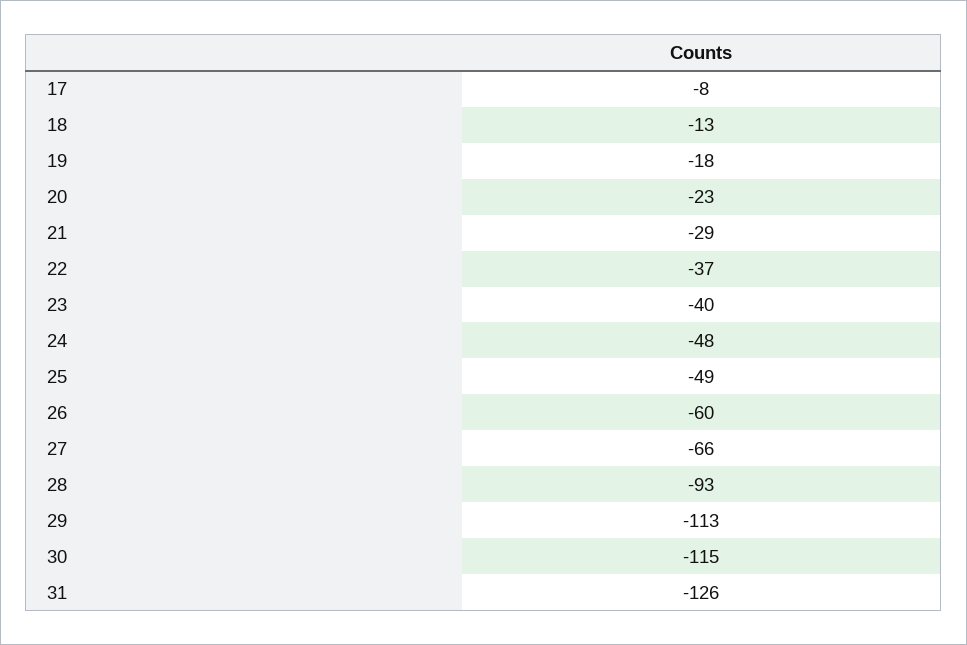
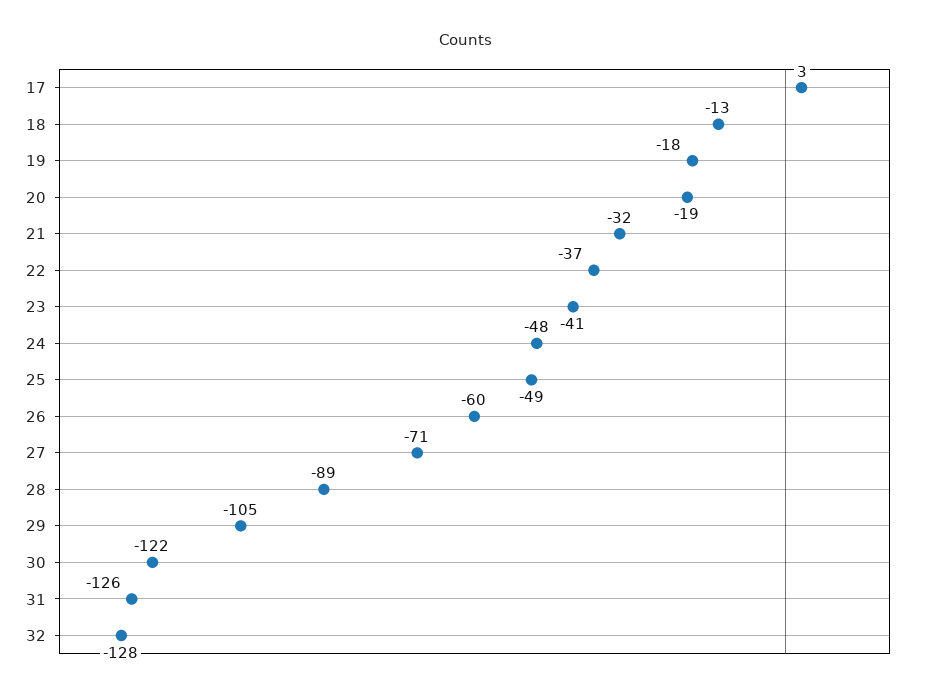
17: -8 -> 3
20: -23 -> -19
21: -29 -> -32
23: -40 -> -41
27: -66 -> -71
28: -93 -> -89
29: -113 -> -105
30: -115 -> -122
32: none -> -128

